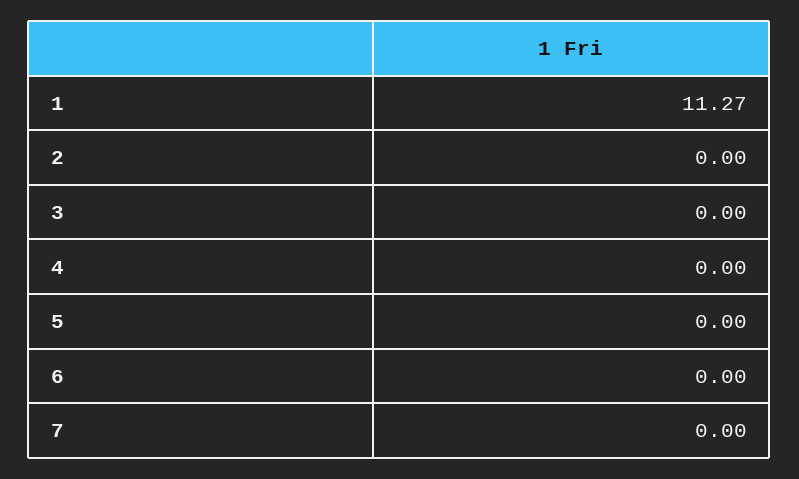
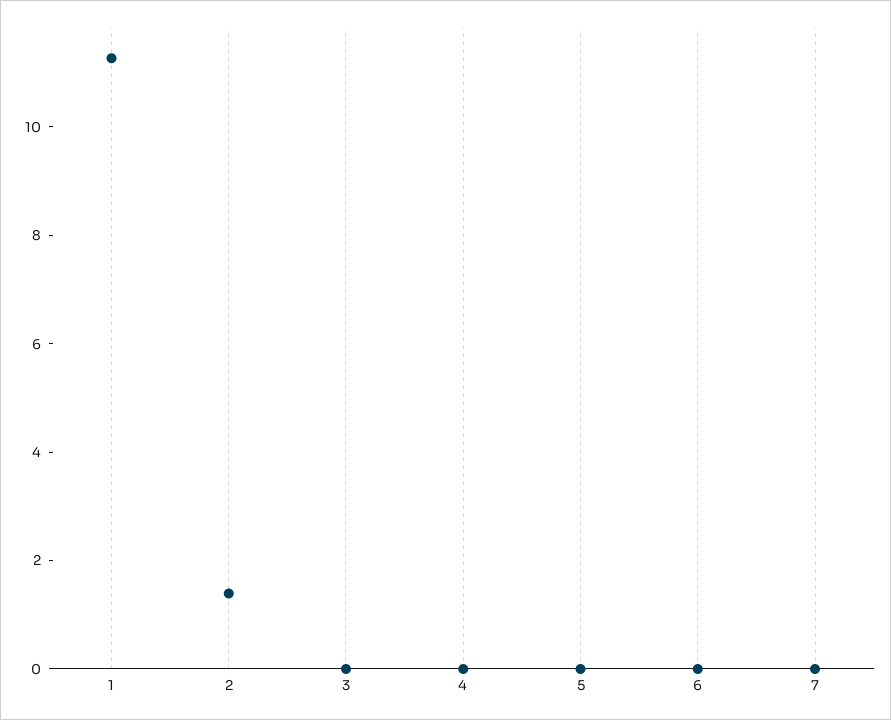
2: 0 -> 1.5

